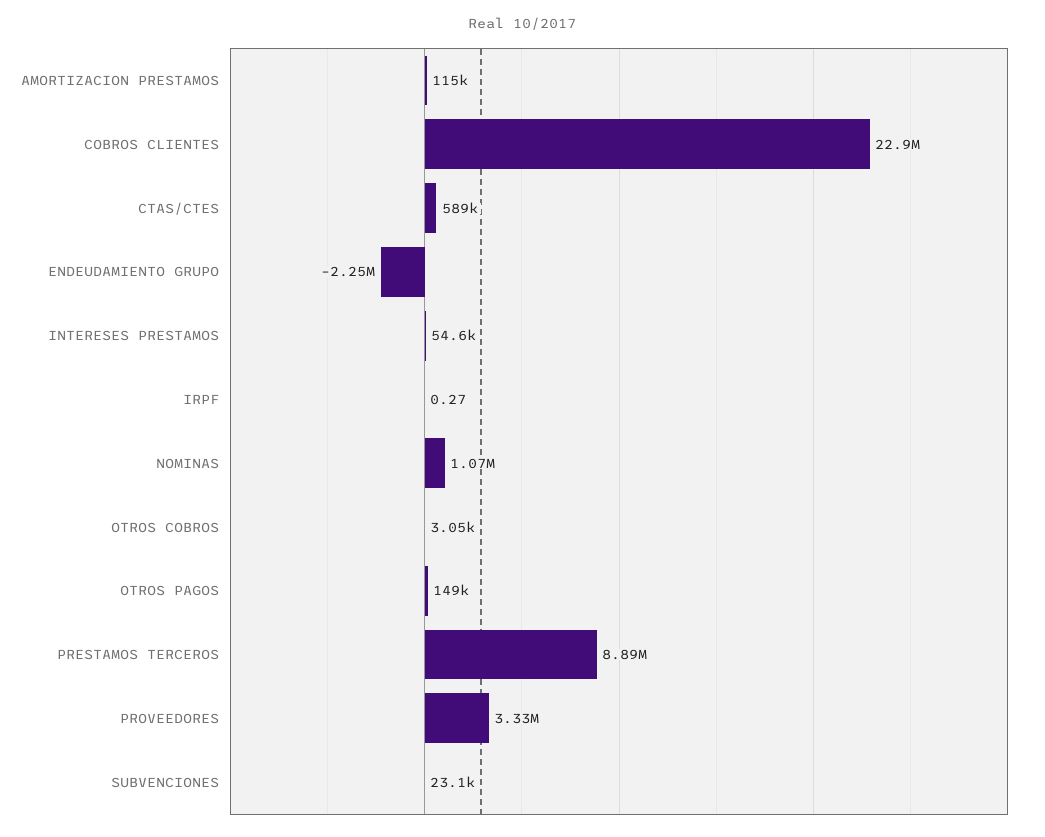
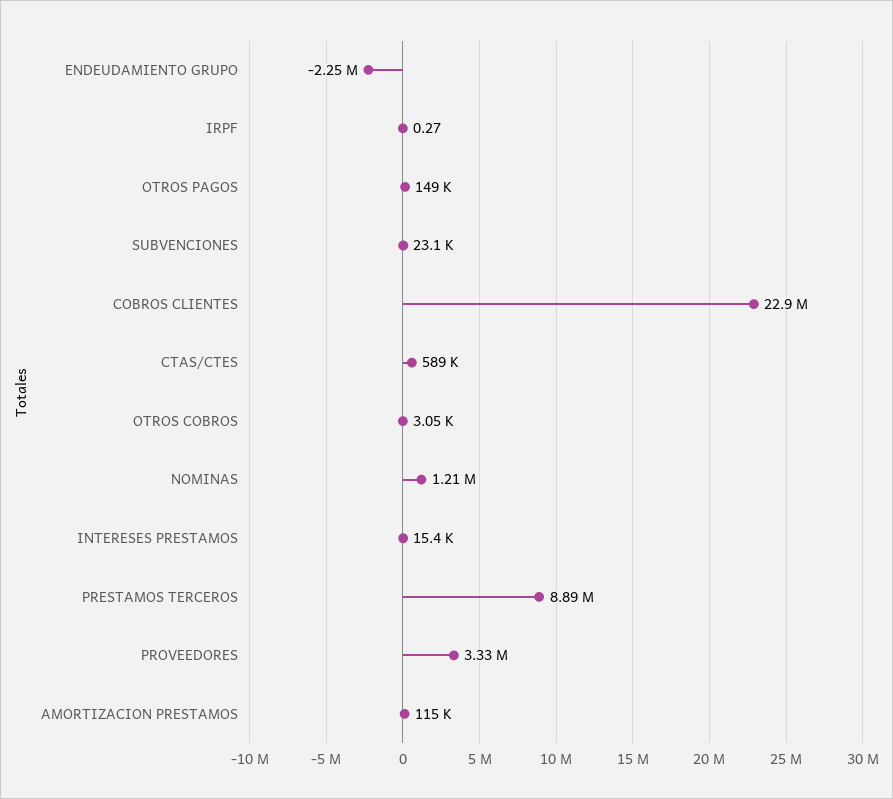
INTERESES PRESTAMOS: 54600 -> 15400
NOMINAS: 1070000 -> 1210000

